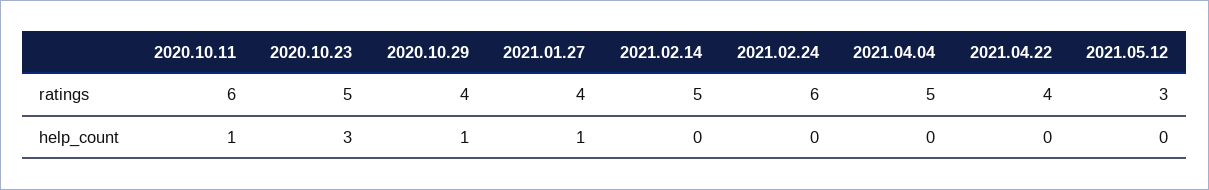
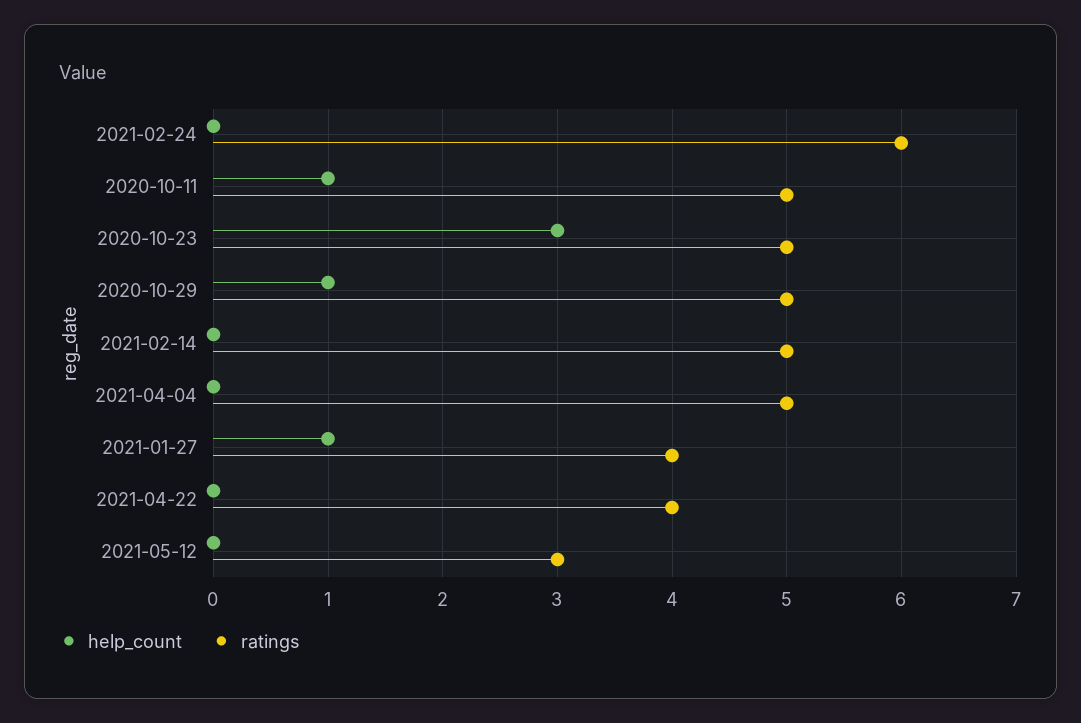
ratings, 2020.10.11: 6 -> 5
ratings, 2020.10.29: 4 -> 5

